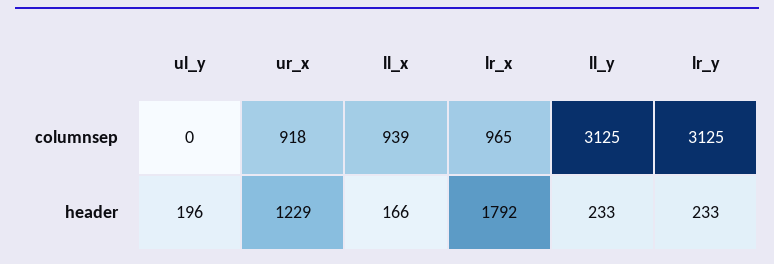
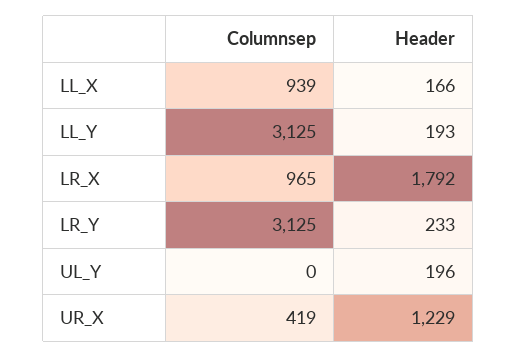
ur_x, columnsep: 918 -> 419
ll_y, header: 233 -> 193

